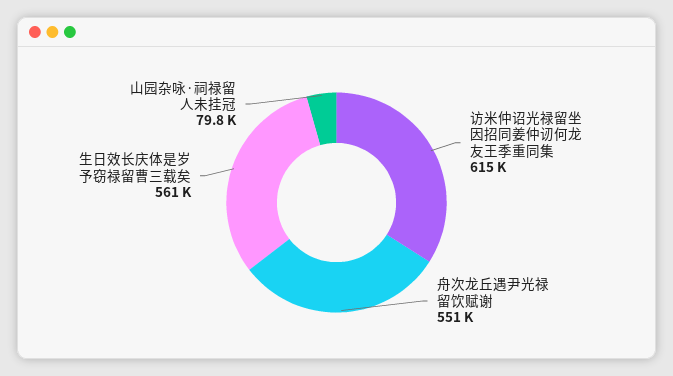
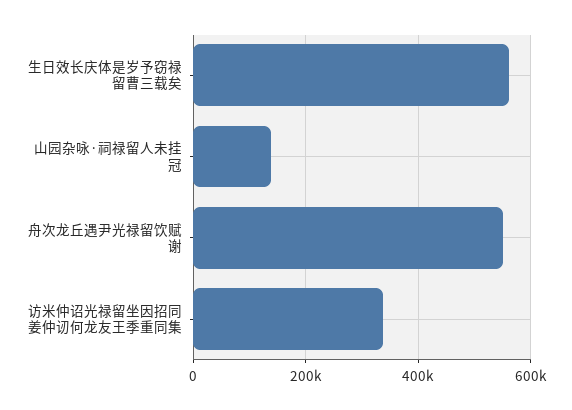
访米仲诏光禄留坐因招同姜仲讱何龙友王季重同集: 615000 -> 340000
山园杂咏·祠禄留人未挂冠: 79800 -> 140000

